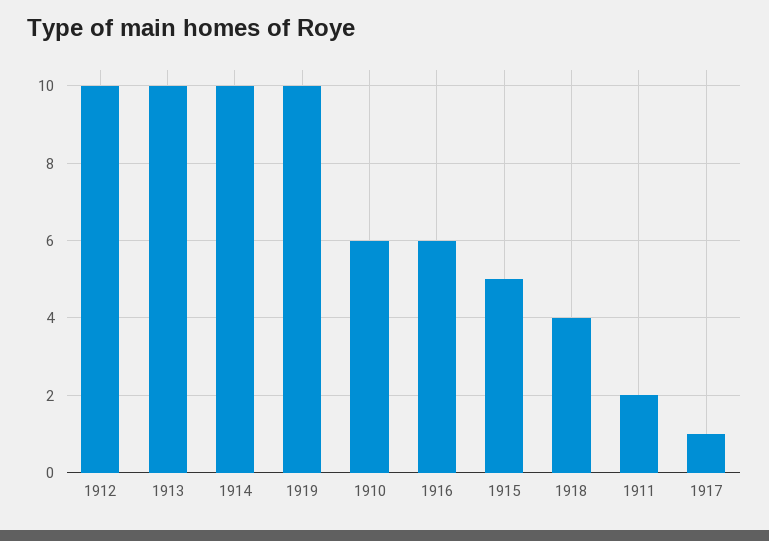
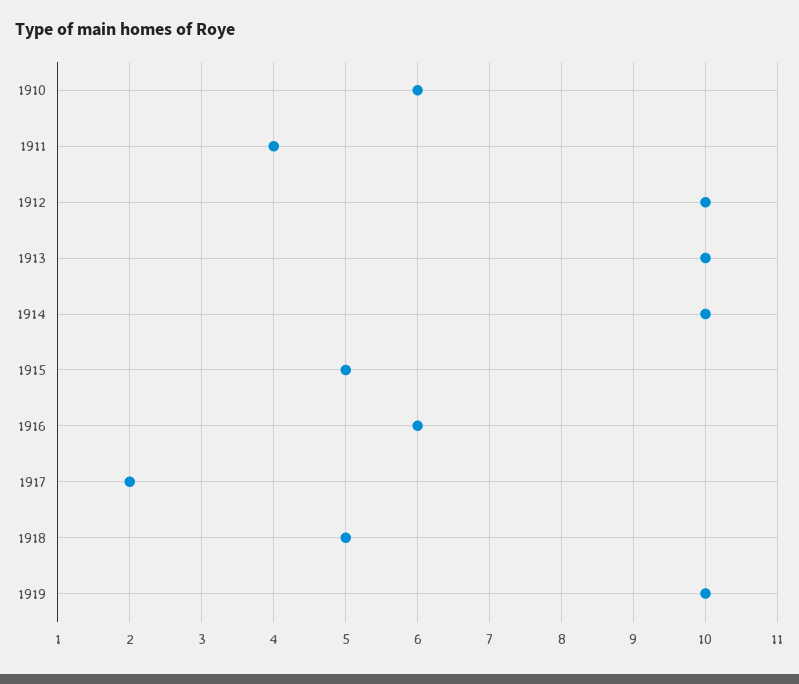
1918: 4 -> 5
1911: 2 -> 4
1917: 1 -> 2

